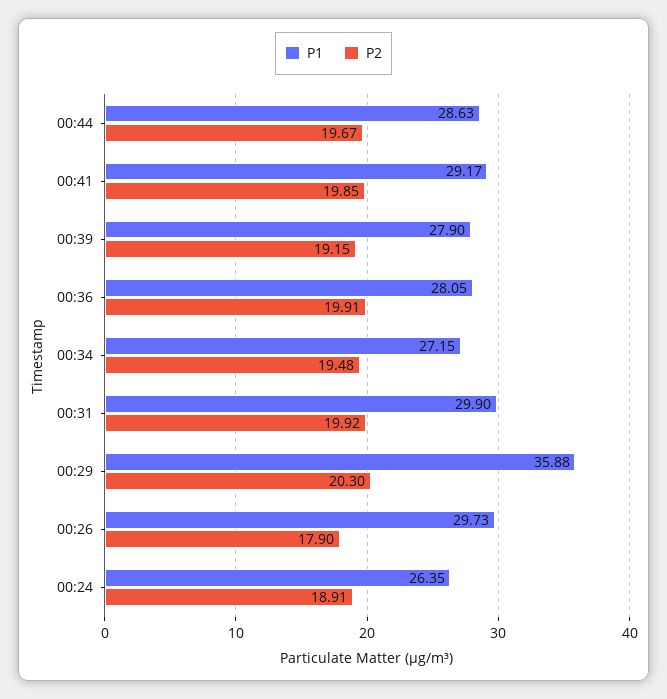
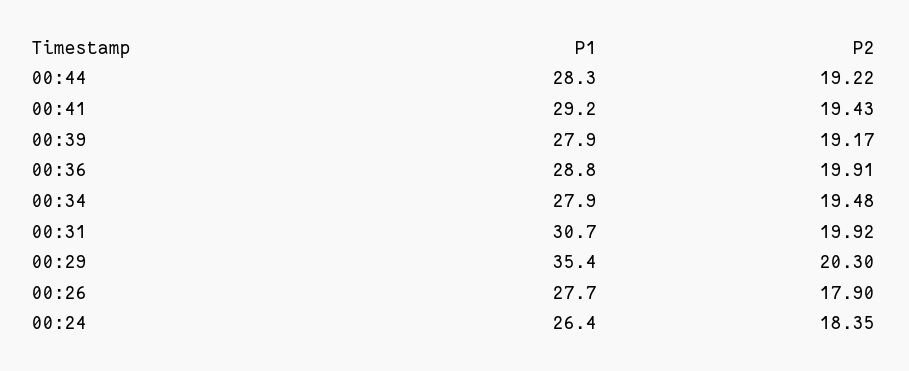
P1, 00:44: 28.63 -> 28.3
P2, 00:44: 19.67 -> 19.22
P2, 00:41: 19.85 -> 19.43
P2, 00:39: 19.15 -> 19.17
P1, 00:36: 28.05 -> 28.8
P1, 00:34: 27.15 -> 27.9
P1, 00:31: 29.9 -> 30.7
P1, 00:29: 35.88 -> 35.4
P1, 00:26: 29.73 -> 27.7
P2, 00:24: 18.91 -> 18.35

